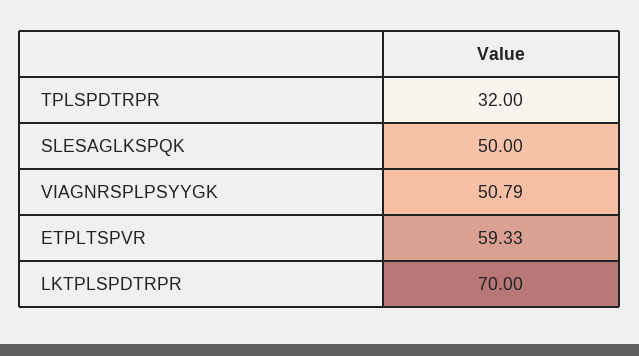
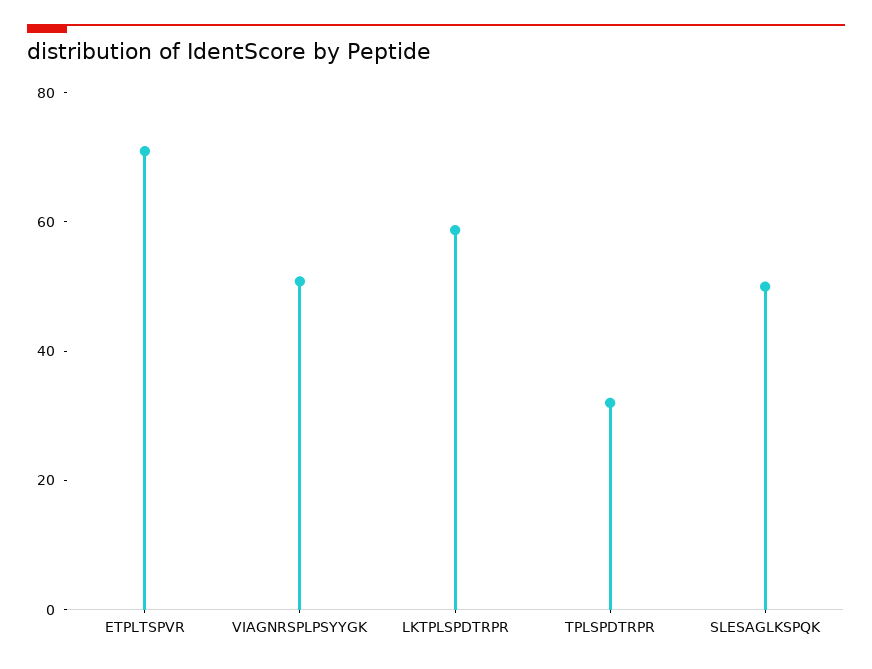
ETPLTSPVR: 59.33 -> 70
LKTPLSPDTRPR: 70 -> 60

